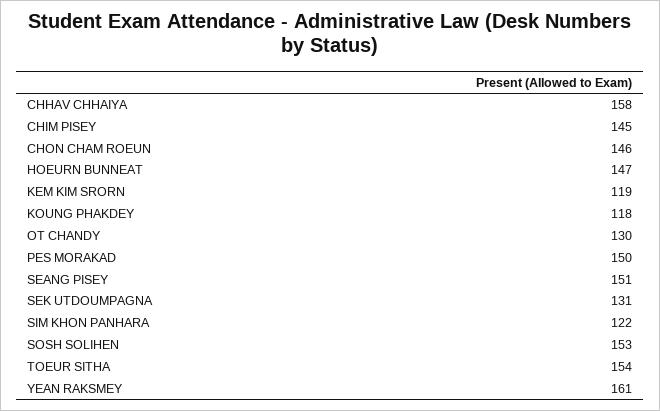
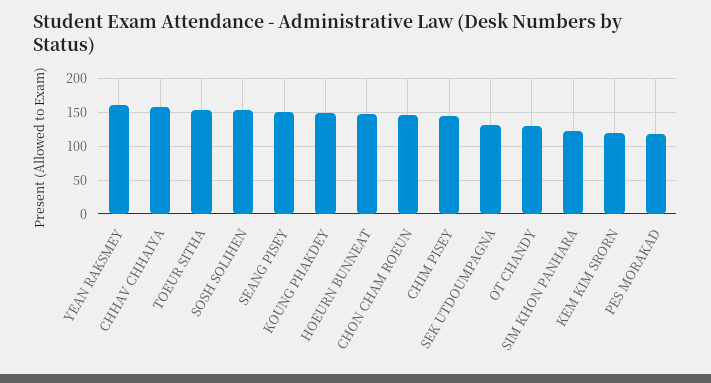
KOUNG PHAKDEY: 118 -> 150
PES MORAKAD: 150 -> 120

